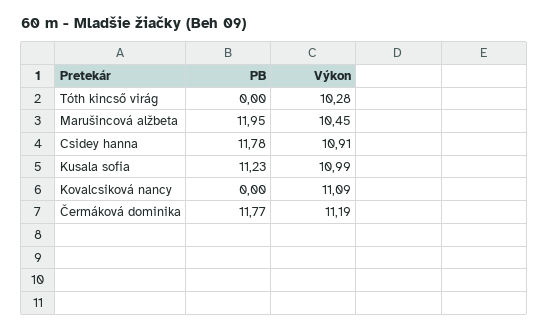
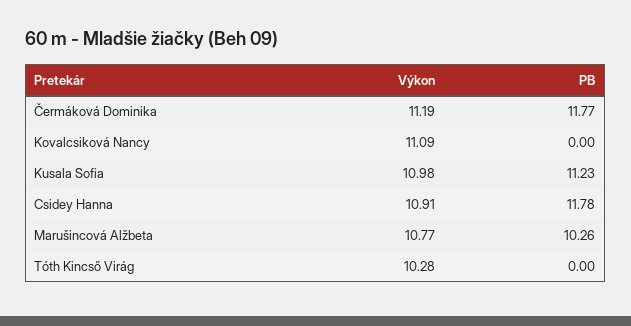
PB, Marušincová alžbeta: 11.95 -> 10.26
Výkon, Marušincová alžbeta: 10.45 -> 10.77
Výkon, Kusala sofia: 10.99 -> 10.98

